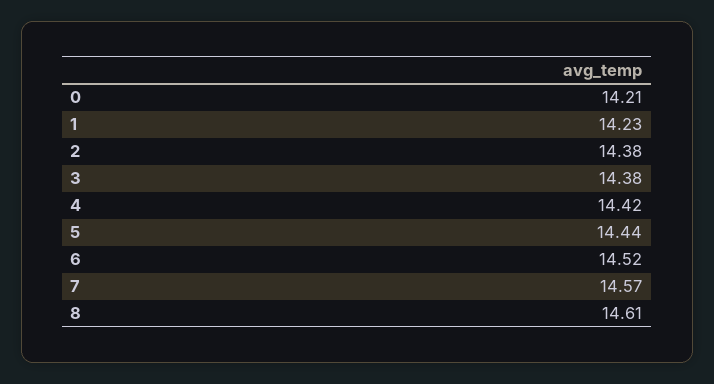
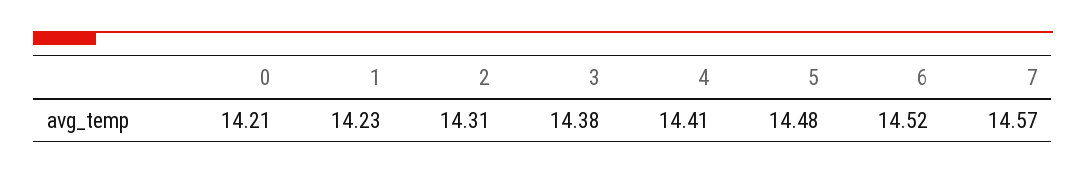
2: 14.38 -> 14.31
4: 14.42 -> 14.41
5: 14.44 -> 14.48
8: 14.61 -> none

